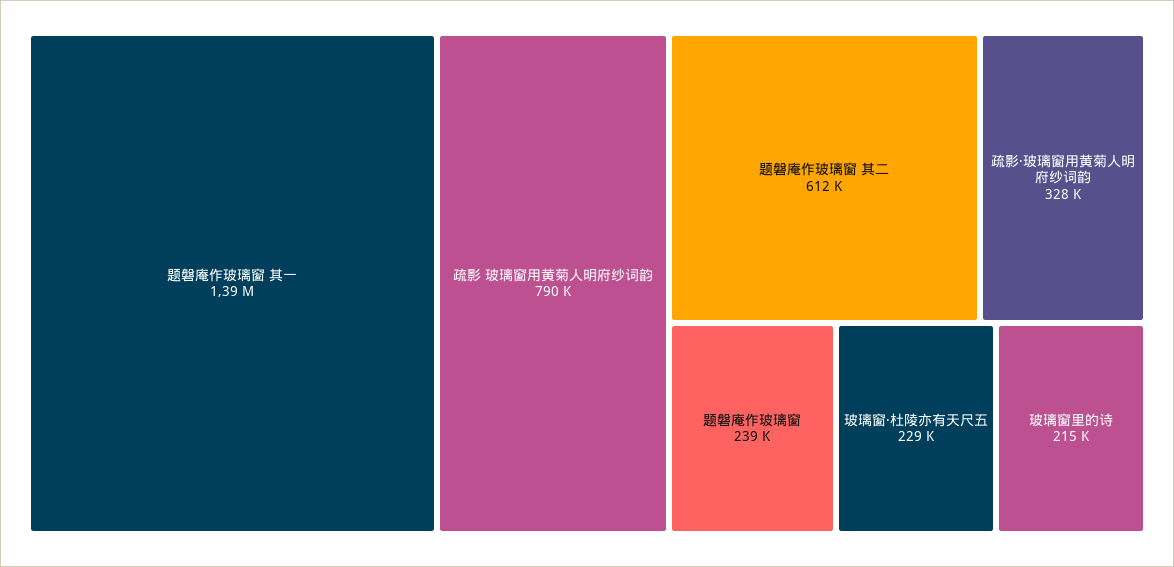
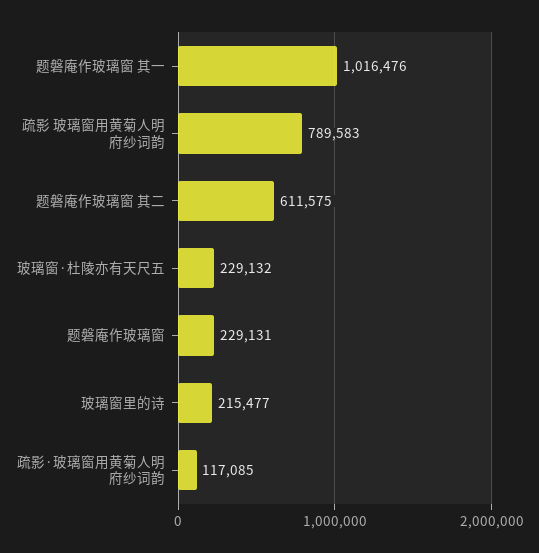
题磐庵作玻璃窗 其一: 1390000 -> 1016476
疏影·玻璃窗用黄菊人明府纱词韵: 328000 -> 117085
题磐庵作玻璃窗: 239000 -> 229131

